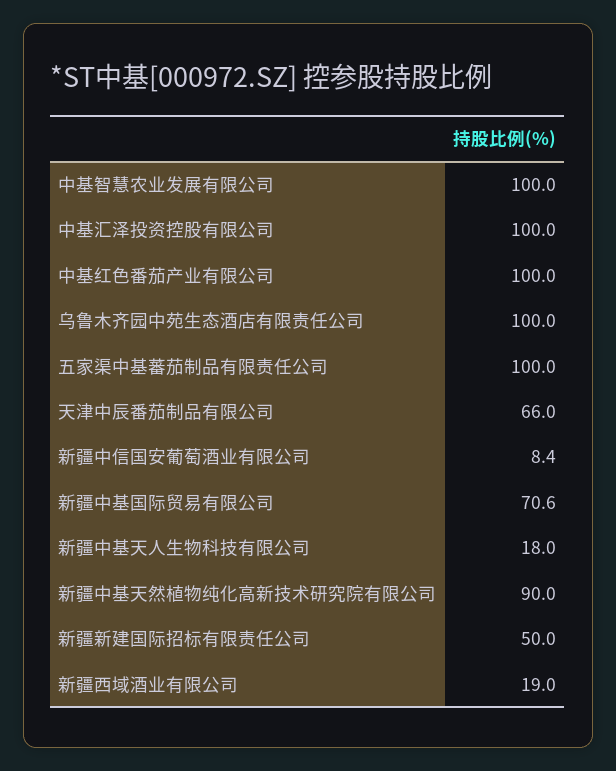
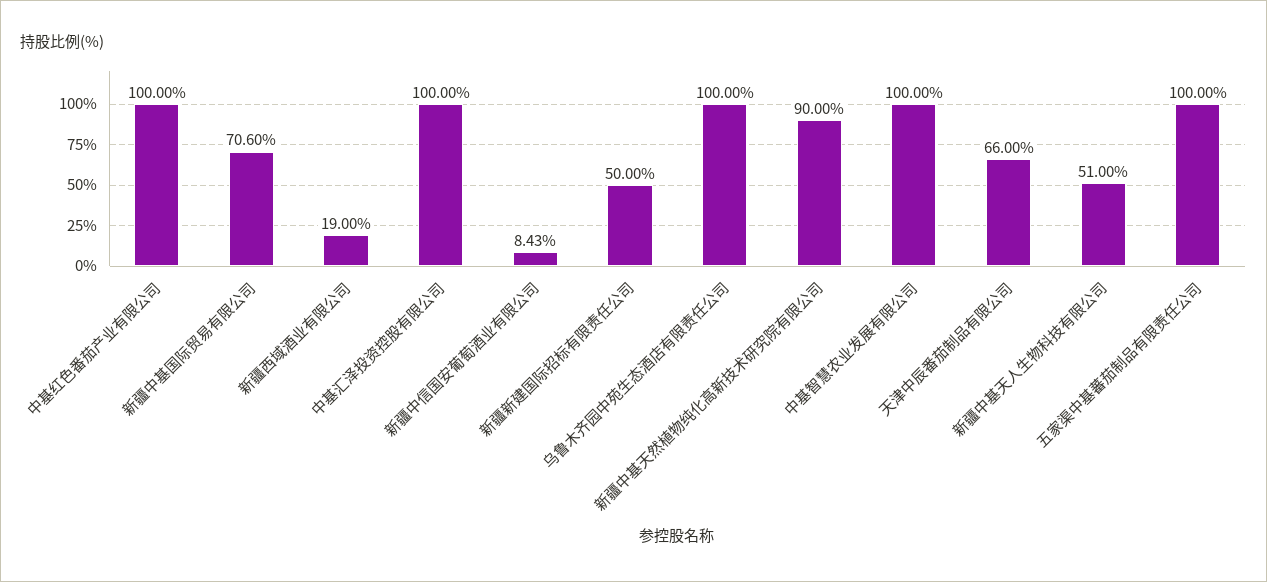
新疆中基天人生物科技有限公司: 18 -> 51

